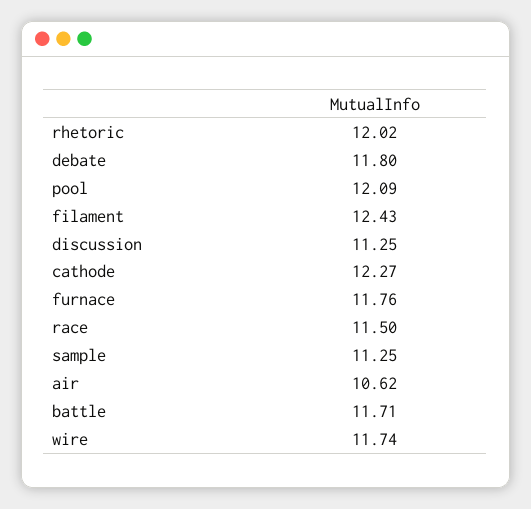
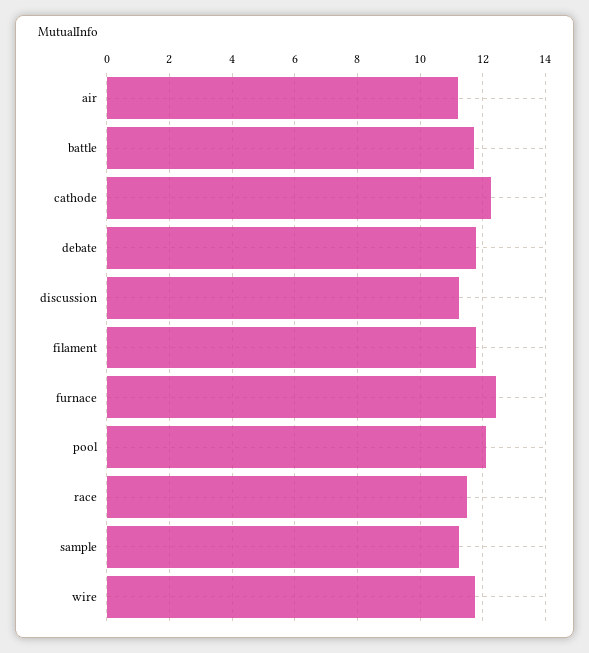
rhetoric: 12.02 -> none
filament: 12.43 -> 11.8
furnace: 11.76 -> 12.4
air: 10.62 -> 11.2

